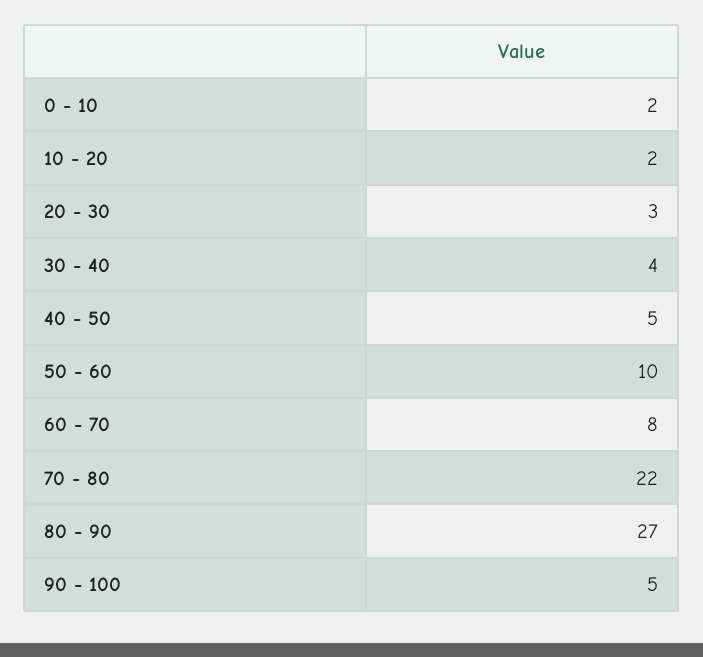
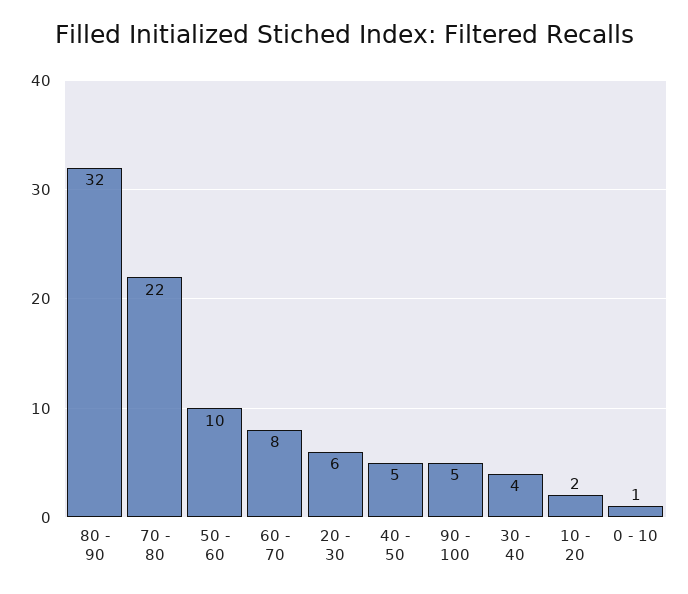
0 - 10: 2 -> 1
20 - 30: 3 -> 6
80 - 90: 27 -> 32

